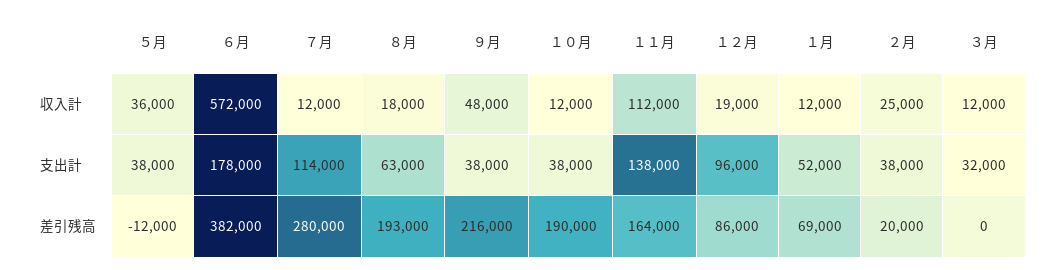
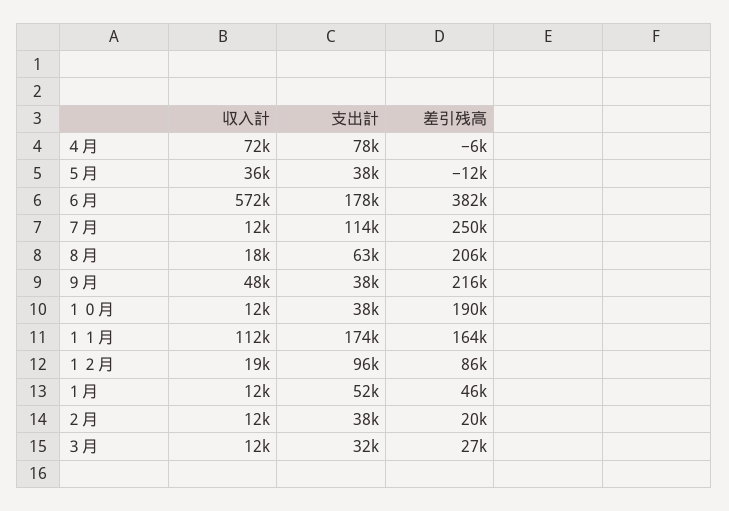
２月, 収入計: 25000 -> 12000
１１月, 支出計: 138000 -> 174000
７月, 差引残高: 280000 -> 250000
８月, 差引残高: 193000 -> 206000
１月, 差引残高: 69000 -> 46000
３月, 差引残高: 0 -> 27000
４月, 収入計: none -> 72000
４月, 支出計: none -> 78000
４月, 差引残高: none -> -6000

